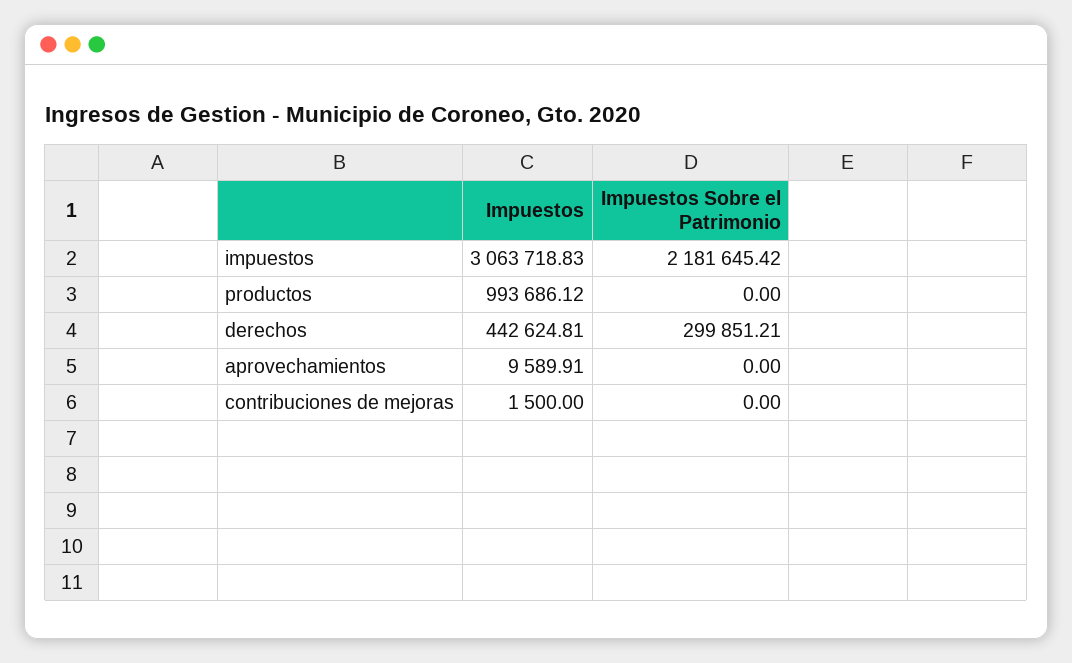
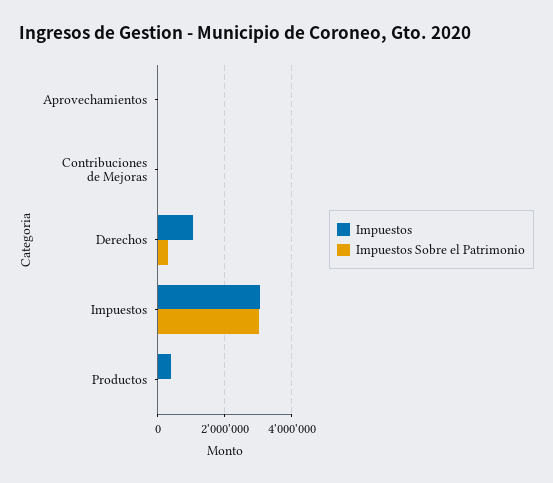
Impuestos Sobre el Patrimonio, impuestos: 2181645.42 -> 3000000
Impuestos, productos: 993686.12 -> 400000
Impuestos, derechos: 442624.81 -> 1000000

